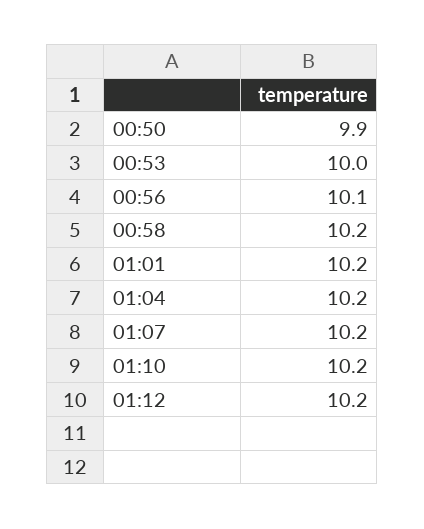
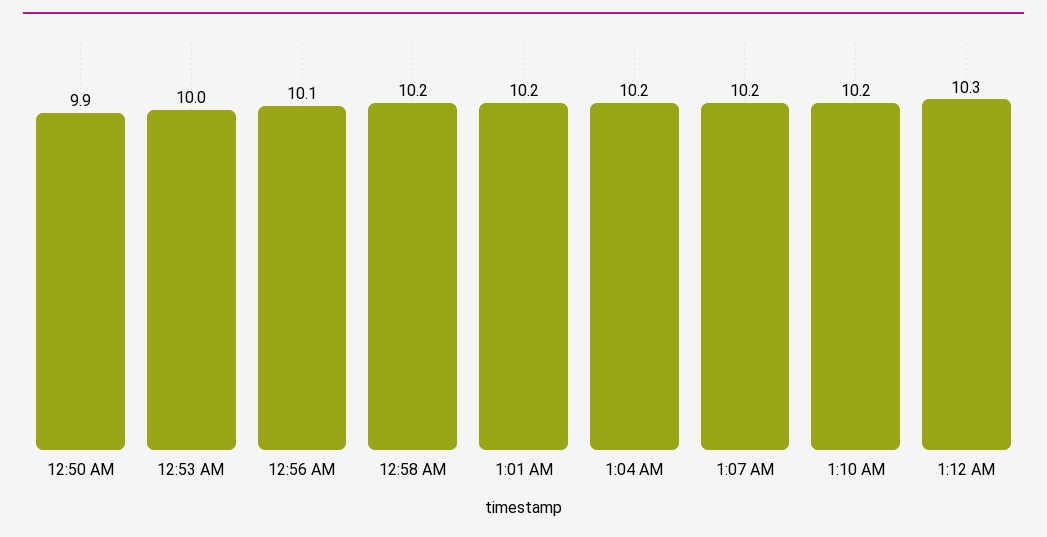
01:12: 10.2 -> 10.3

